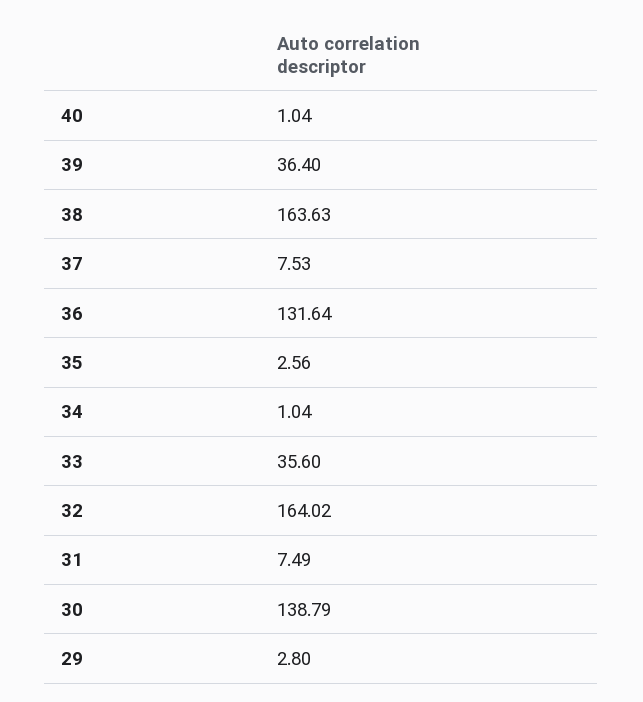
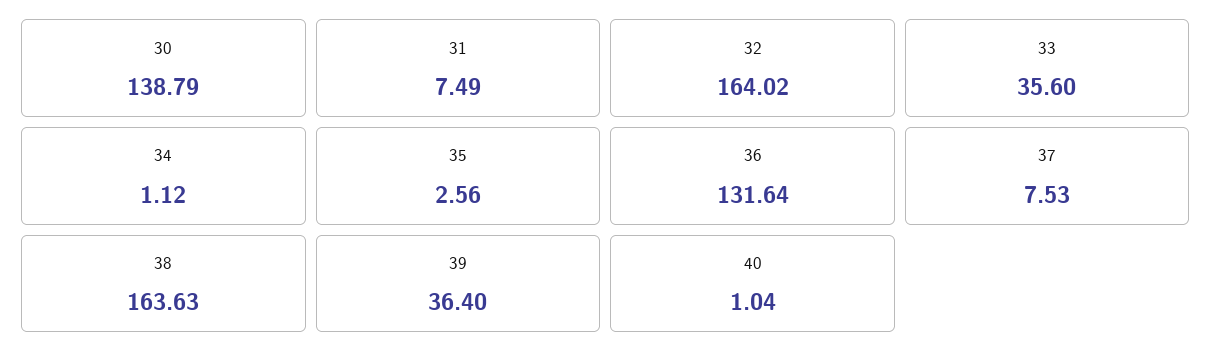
34: 1.04 -> 1.12
29: 2.8 -> none

